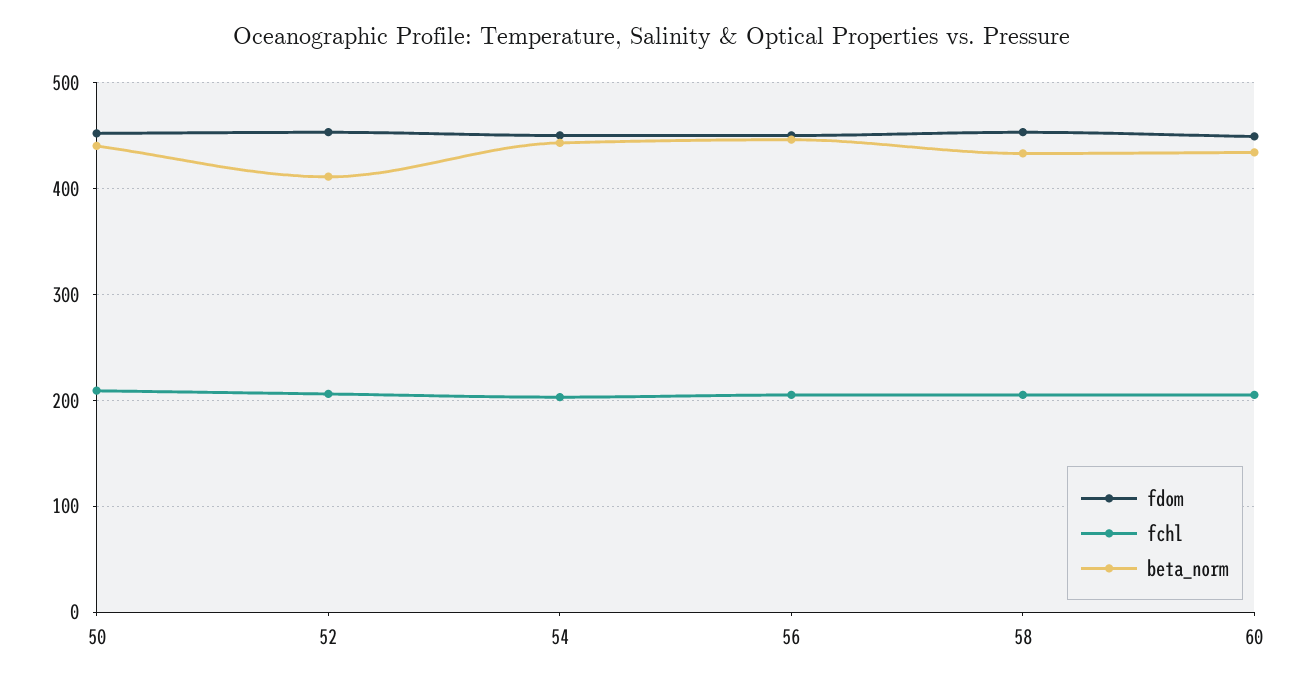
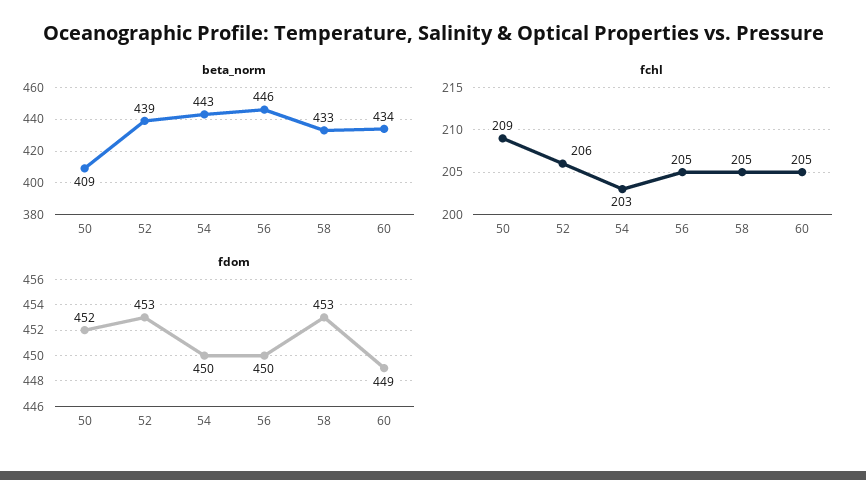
beta_norm, 50: 440 -> 409
beta_norm, 52: 410 -> 439

